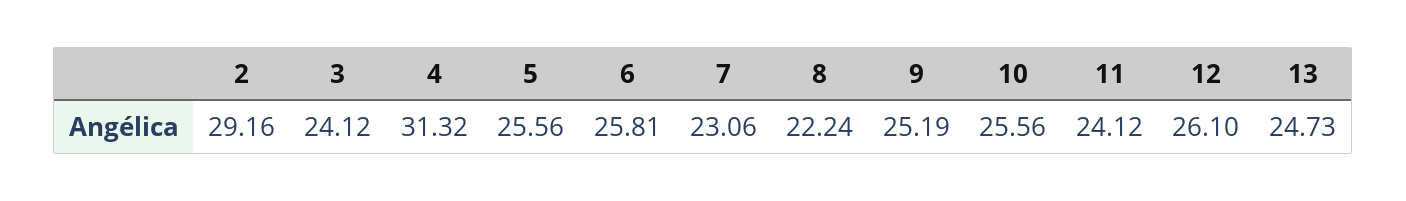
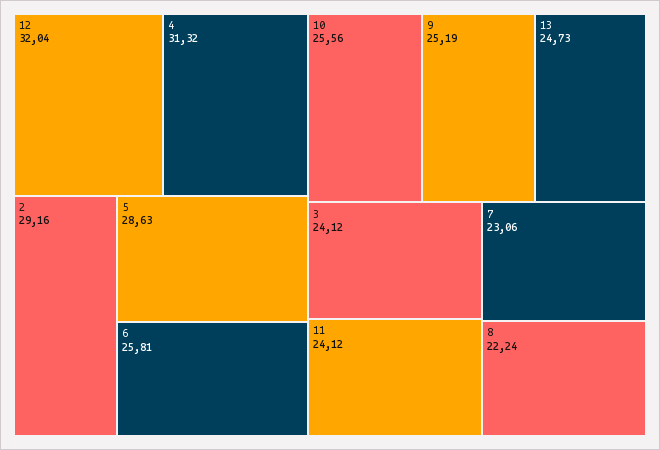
5: 25.56 -> 28.63
12: 26.1 -> 32.04

